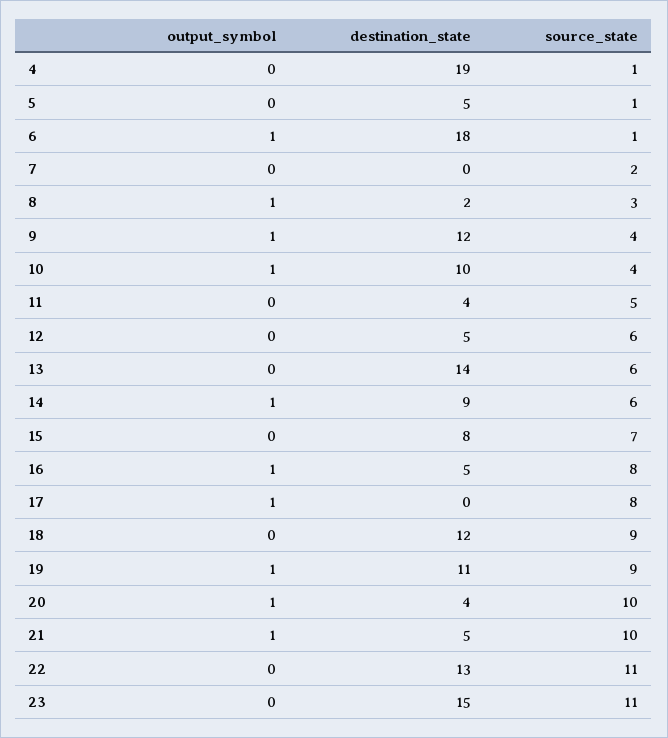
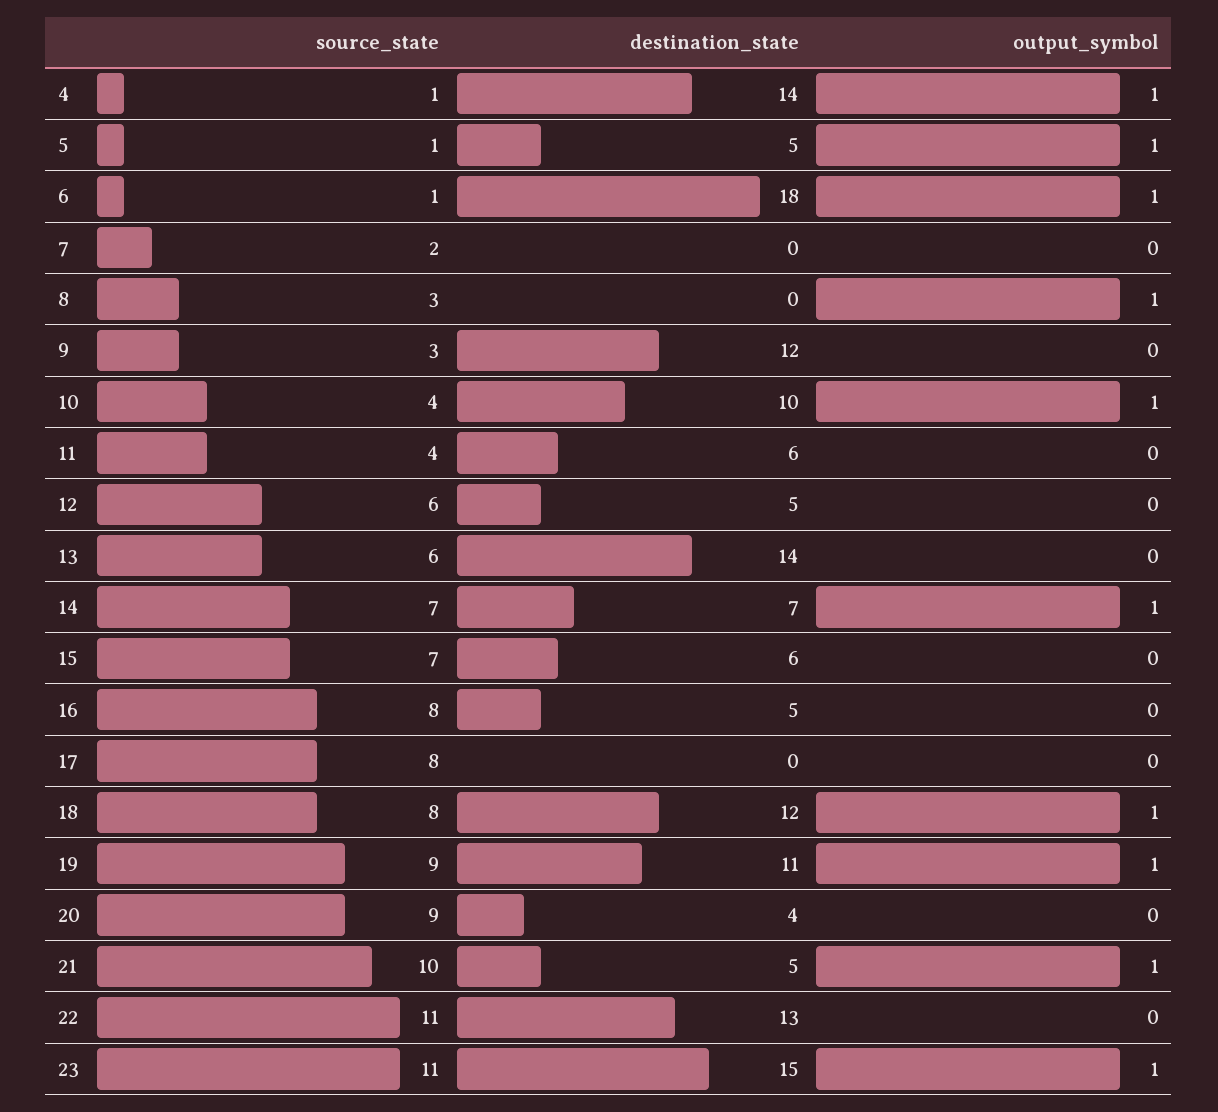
output_symbol, 4: 0 -> 1
destination_state, 4: 19 -> 14
output_symbol, 5: 0 -> 1
destination_state, 8: 2 -> 0
output_symbol, 9: 1 -> 0
source_state, 9: 4 -> 3
destination_state, 11: 4 -> 6
source_state, 11: 5 -> 4
destination_state, 14: 9 -> 7
source_state, 14: 6 -> 7
destination_state, 15: 8 -> 6
output_symbol, 16: 1 -> 0
output_symbol, 17: 1 -> 0
output_symbol, 18: 0 -> 1
source_state, 18: 9 -> 8
output_symbol, 20: 1 -> 0
source_state, 20: 10 -> 9
output_symbol, 23: 0 -> 1

